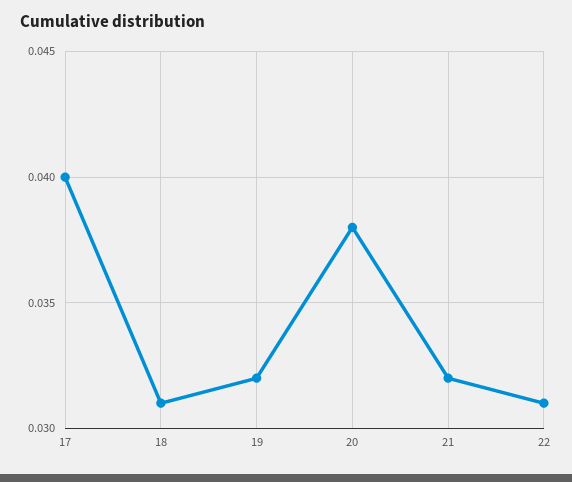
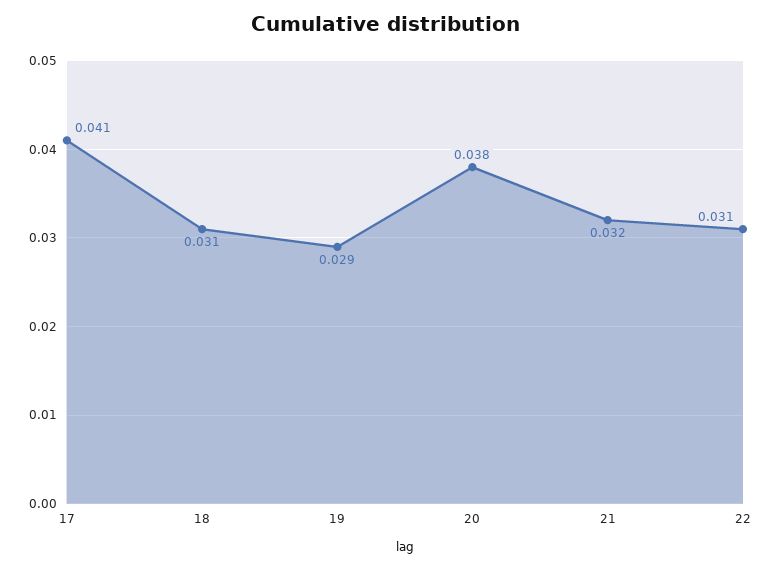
17: 0.04 -> 0.041
19: 0.032 -> 0.029

